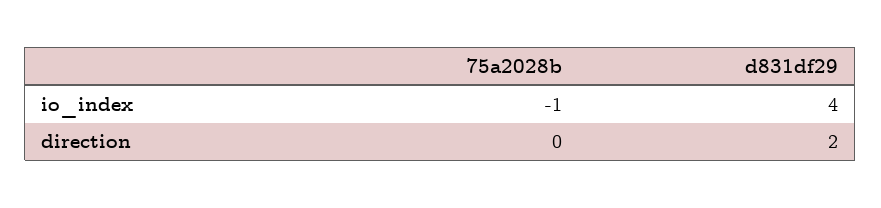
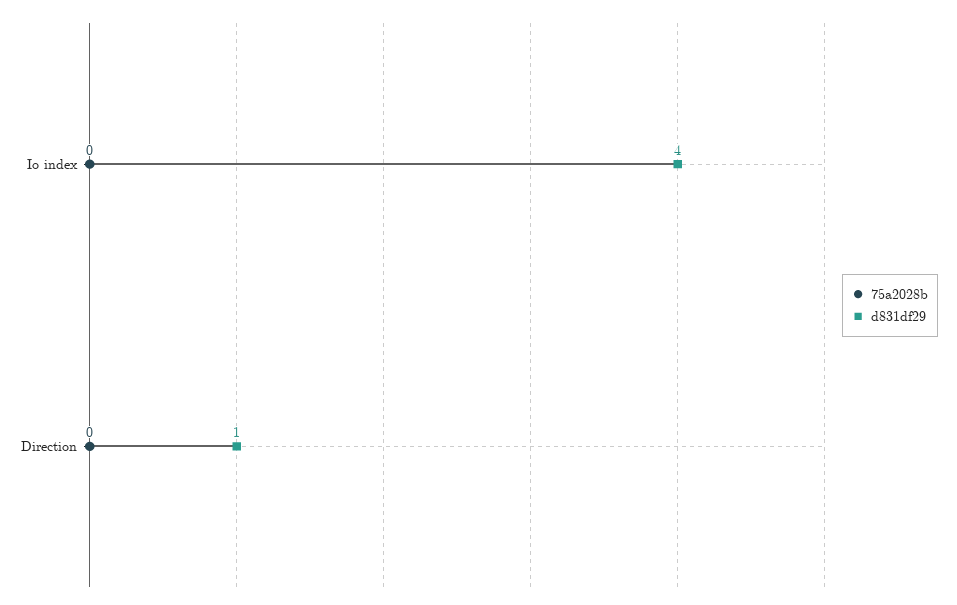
75a2028b, io_index: -1 -> 0
d831df29, direction: 2 -> 1

